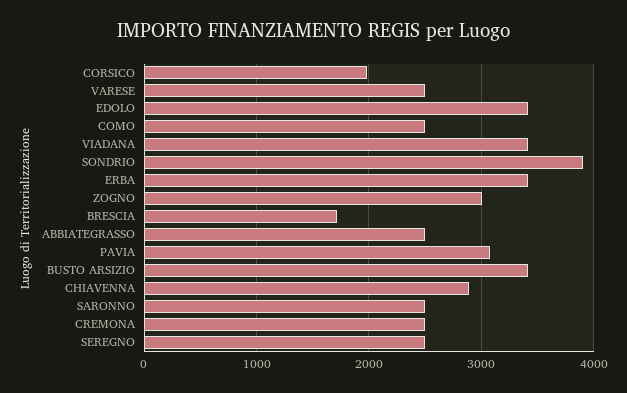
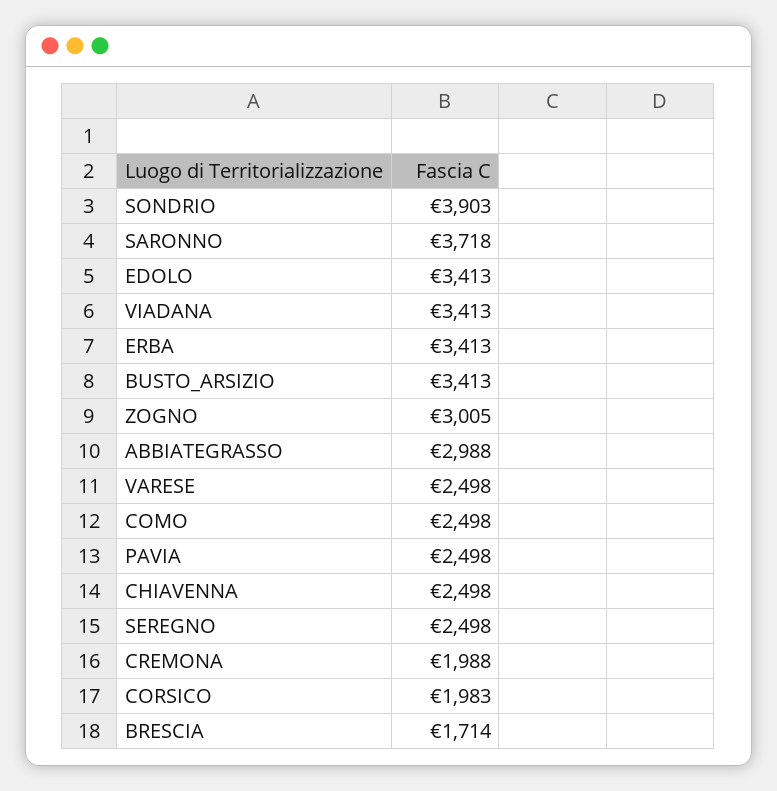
ABBIATEGRASSO: 2500 -> 2988
PAVIA: 3100 -> 2498
CHIAVENNA: 2900 -> 2498
SARONNO: 2500 -> 3718
CREMONA: 2500 -> 1988

